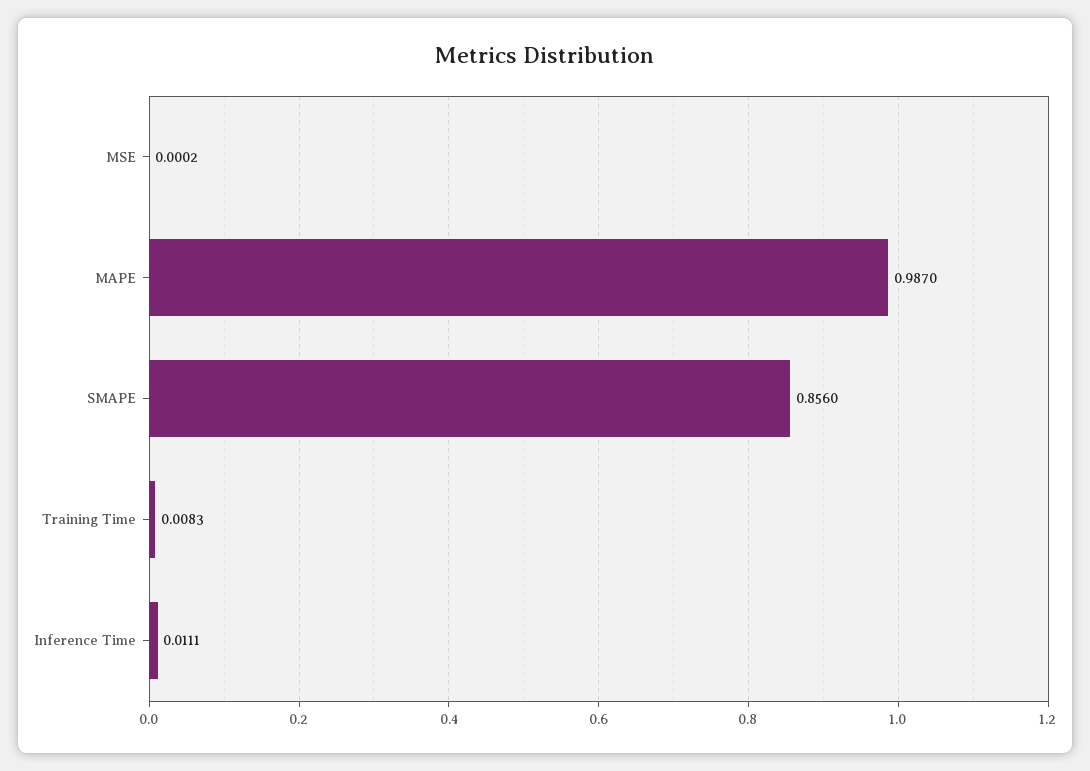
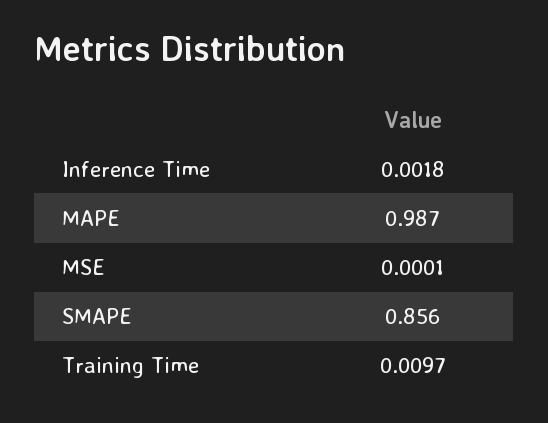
MSE: 0.0002 -> 0.0001
Training Time: 0.0083 -> 0.0097
Inference Time: 0.0111 -> 0.0018

